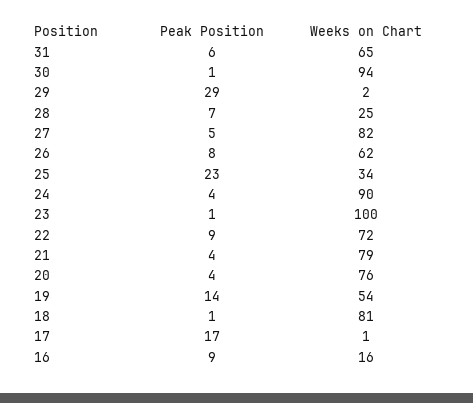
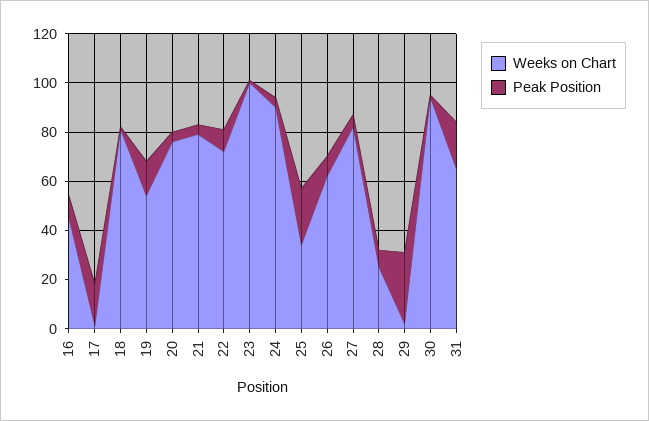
Peak Position, 31: 6 -> 20
Weeks on Chart, 16: 16 -> 45

